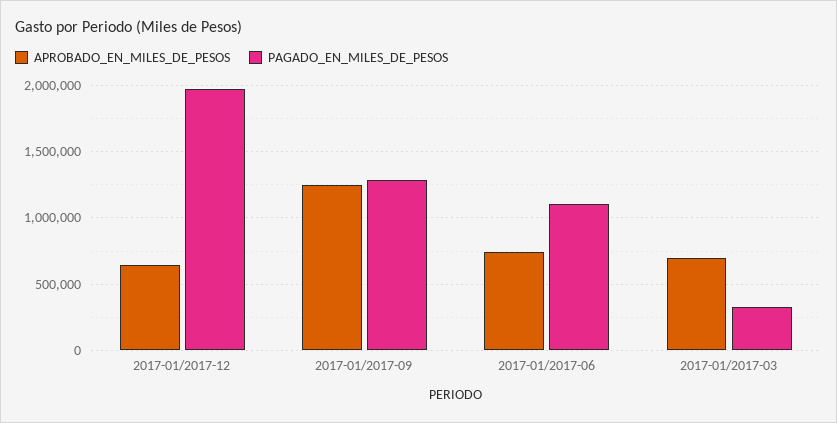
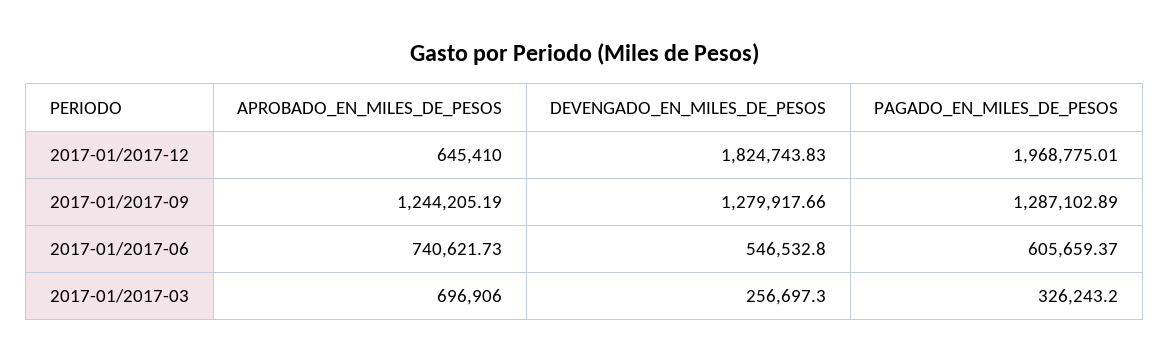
PAGADO_EN_MILES_DE_PESOS, 2017-01/2017-06: 1100000 -> 605659.37
DEVENGADO_EN_MILES_DE_PESOS, 2017-01/2017-12: none -> 1824743.83
DEVENGADO_EN_MILES_DE_PESOS, 2017-01/2017-09: none -> 1279917.66
DEVENGADO_EN_MILES_DE_PESOS, 2017-01/2017-06: none -> 546532.8
DEVENGADO_EN_MILES_DE_PESOS, 2017-01/2017-03: none -> 256697.3

